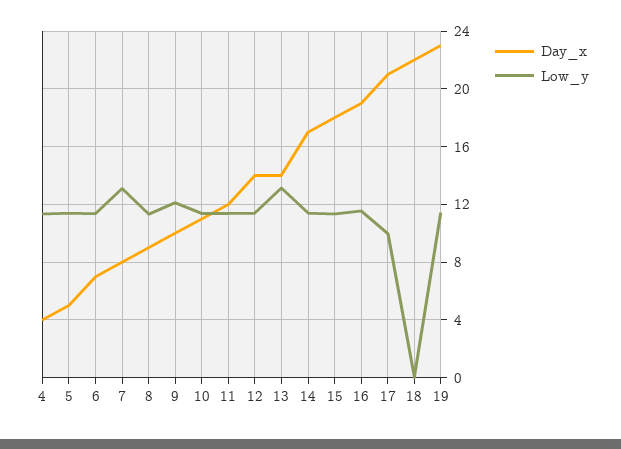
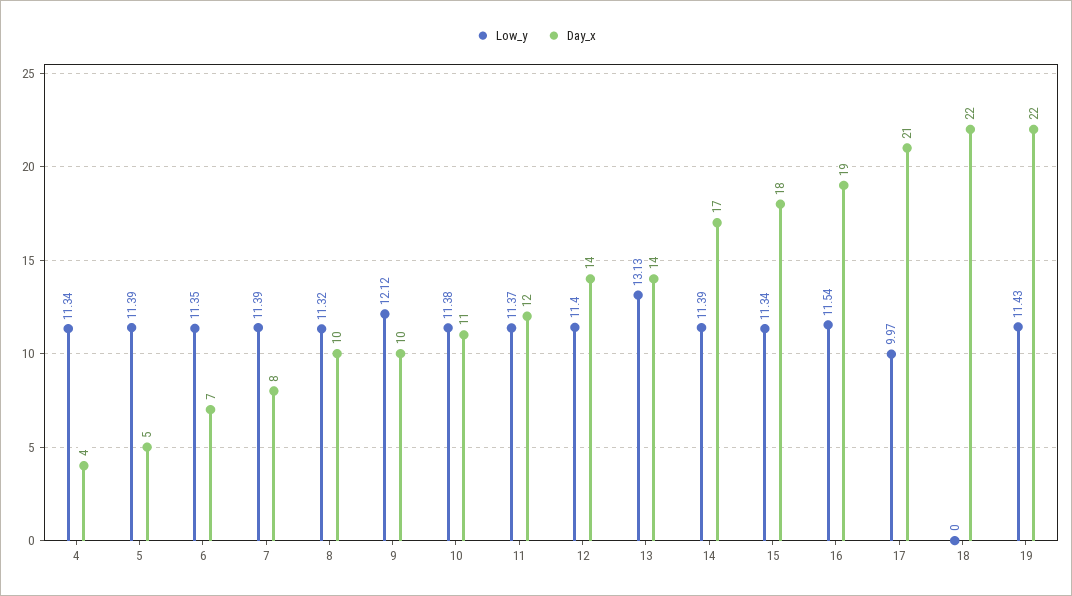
Low_y, 7: 13 -> 11.39
Day_x, 8: 9 -> 10
Day_x, 19: 23 -> 22

